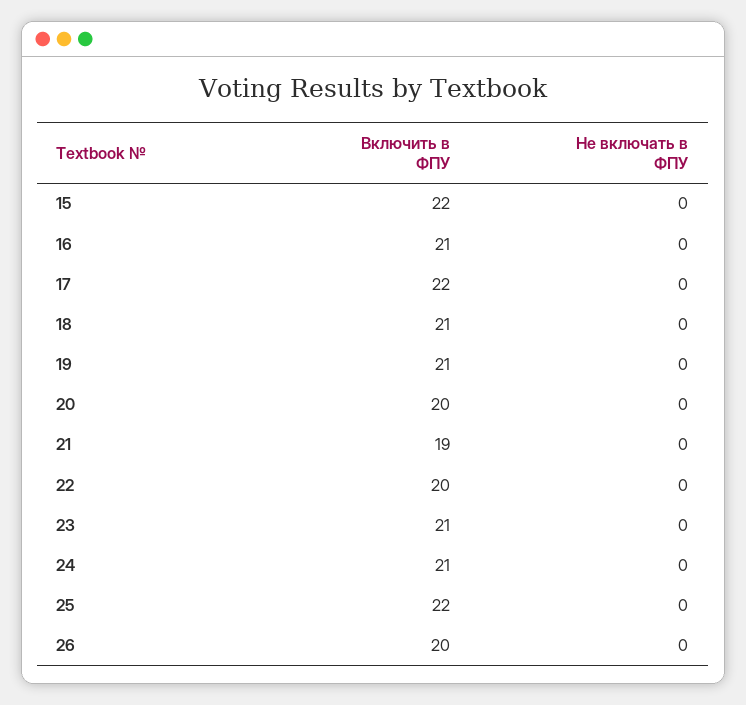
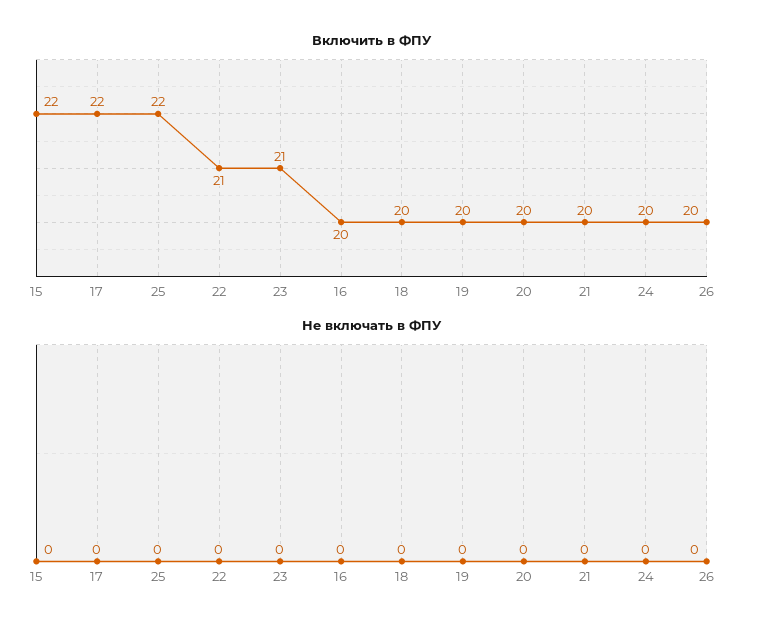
Включить в ФПУ, 16: 21 -> 20
Включить в ФПУ, 18: 21 -> 20
Включить в ФПУ, 19: 21 -> 20
Включить в ФПУ, 21: 19 -> 20
Включить в ФПУ, 22: 20 -> 21
Включить в ФПУ, 24: 21 -> 20

